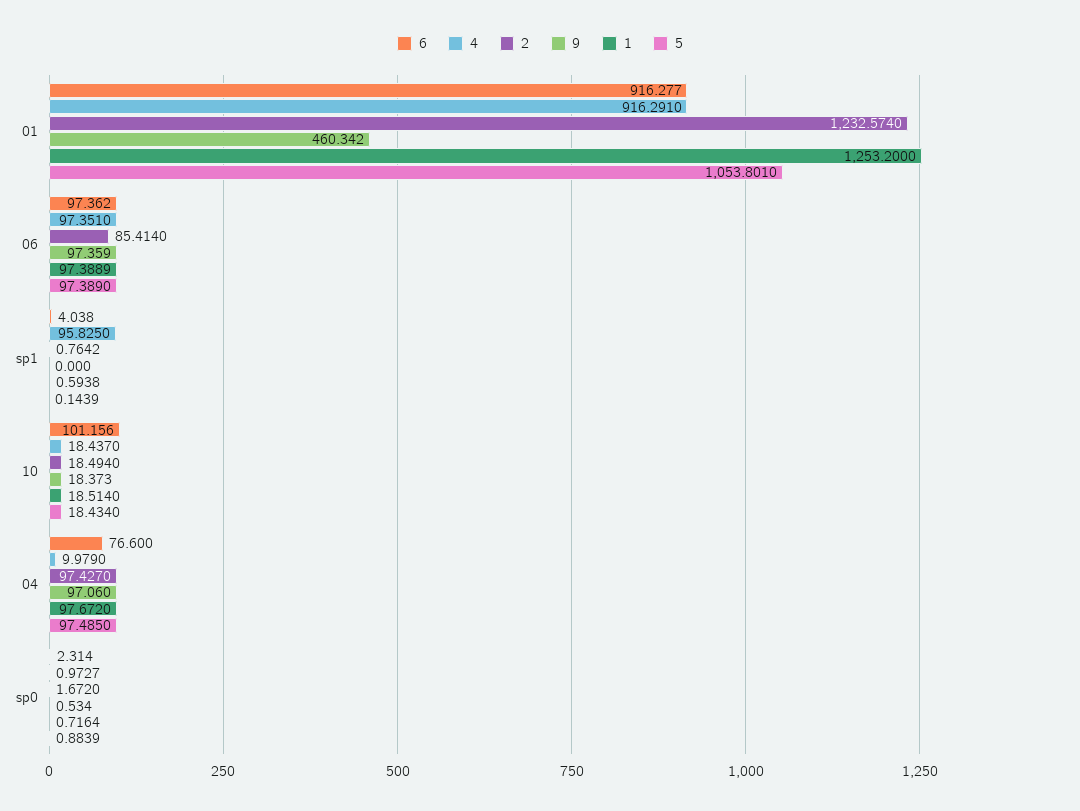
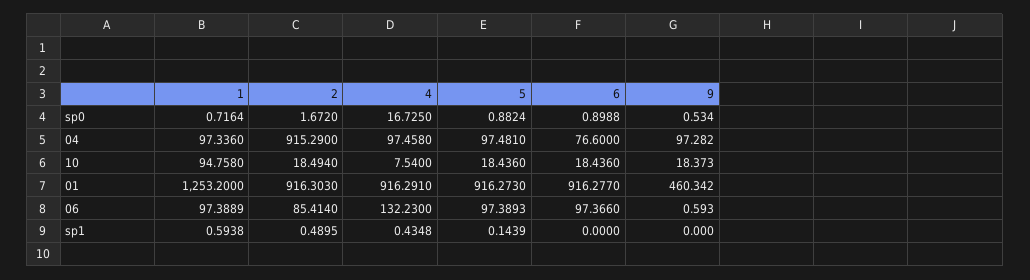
2, 01: 1232.574 -> 916.303
5, 01: 1053.801 -> 916.273
6, 06: 97.362 -> 97.366
4, 06: 97.351 -> 132.23
9, 06: 97.359 -> 0.593
5, 06: 97.389 -> 97.3893
6, sp1: 4.038 -> 0
4, sp1: 95.825 -> 0.4348
2, sp1: 0.7642 -> 0.4895
6, 10: 101.156 -> 18.436
4, 10: 18.437 -> 7.54
1, 10: 18.514 -> 94.758
5, 10: 18.434 -> 18.436
4, 04: 9.979 -> 97.458
2, 04: 97.427 -> 915.29
9, 04: 97.06 -> 97.282
1, 04: 97.672 -> 97.336
5, 04: 97.485 -> 97.481
6, sp0: 2.314 -> 0.8988
4, sp0: 0.9727 -> 16.725
5, sp0: 0.8839 -> 0.8824

